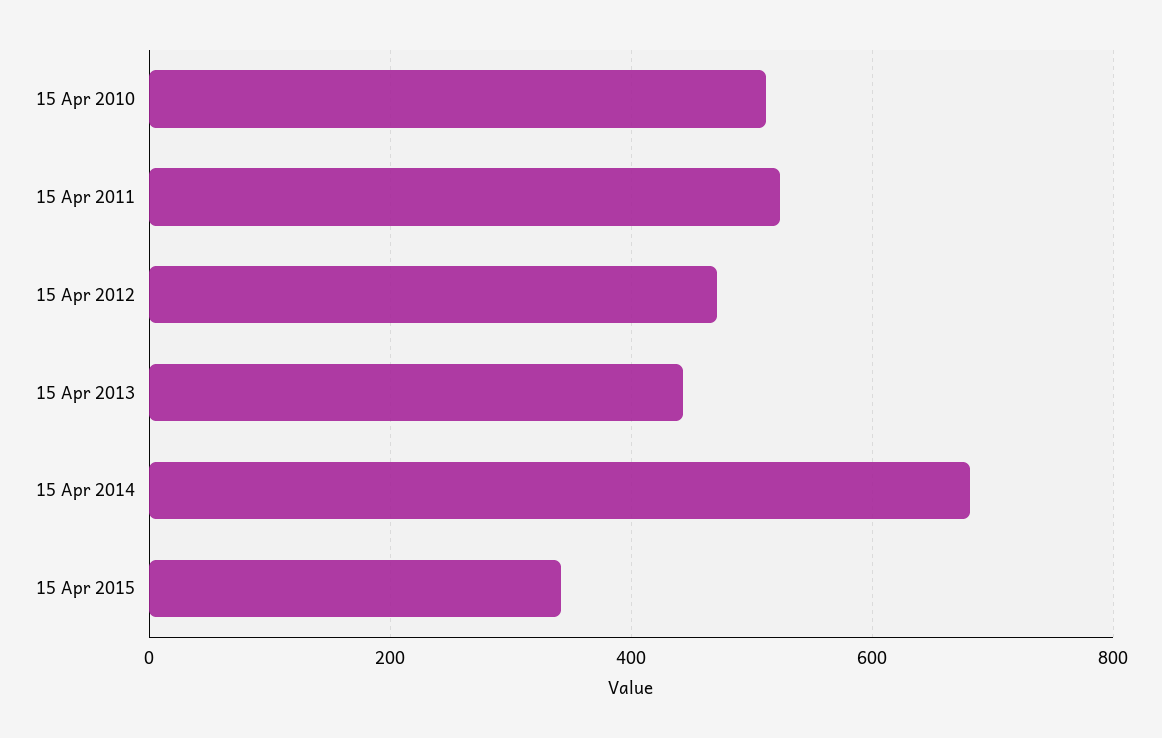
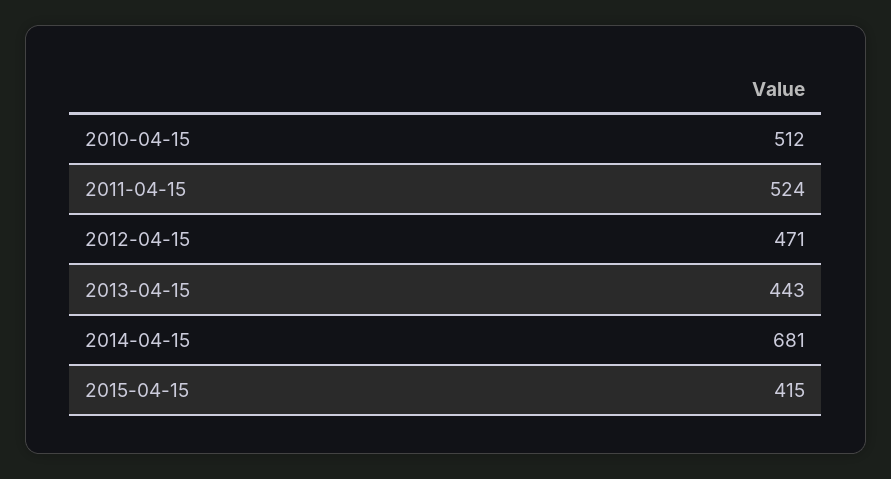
15 Apr 2015: 340 -> 415

